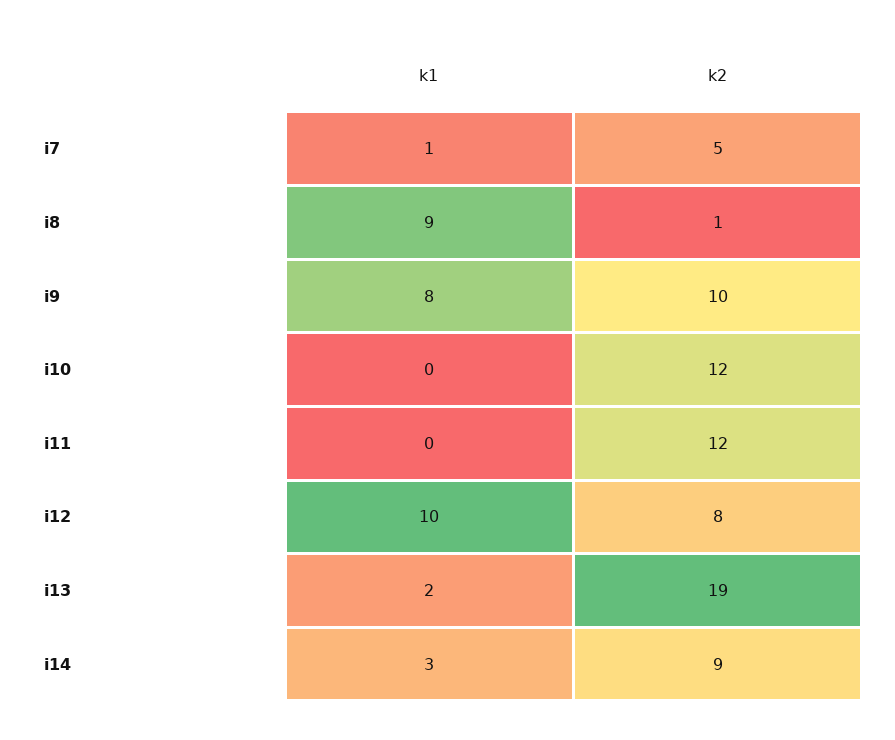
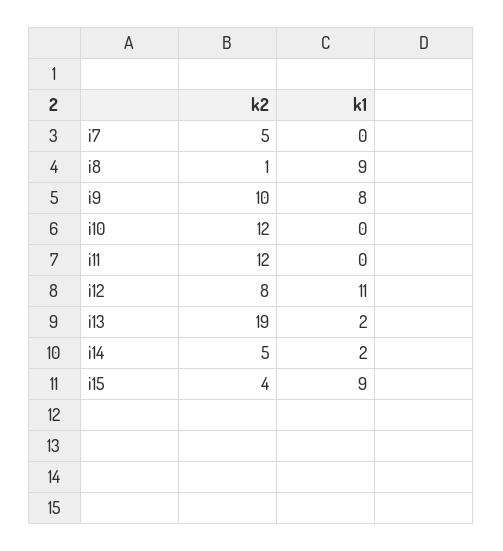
k1, i7: 1 -> 0
k1, i12: 10 -> 11
k1, i14: 3 -> 2
k2, i14: 9 -> 5
k2, i15: none -> 4
k1, i15: none -> 9

